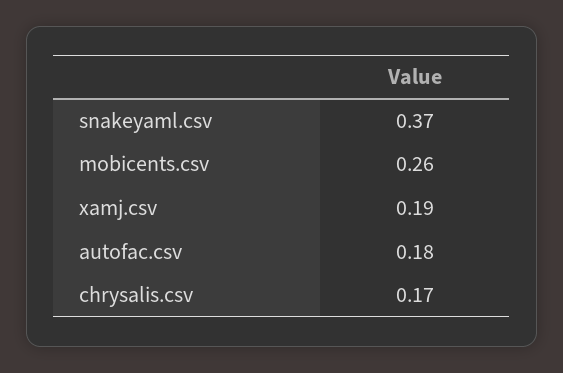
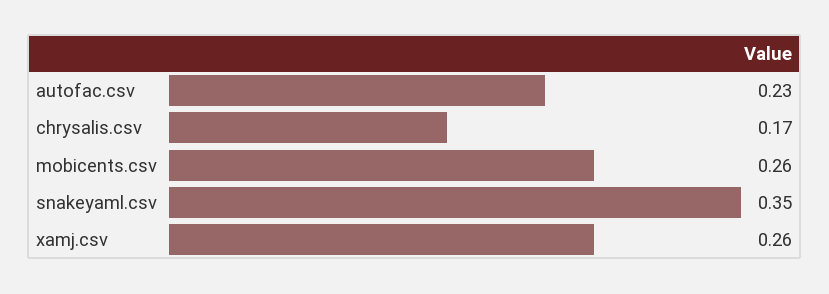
snakeyaml.csv: 0.37 -> 0.35
xamj.csv: 0.19 -> 0.26
autofac.csv: 0.18 -> 0.23

